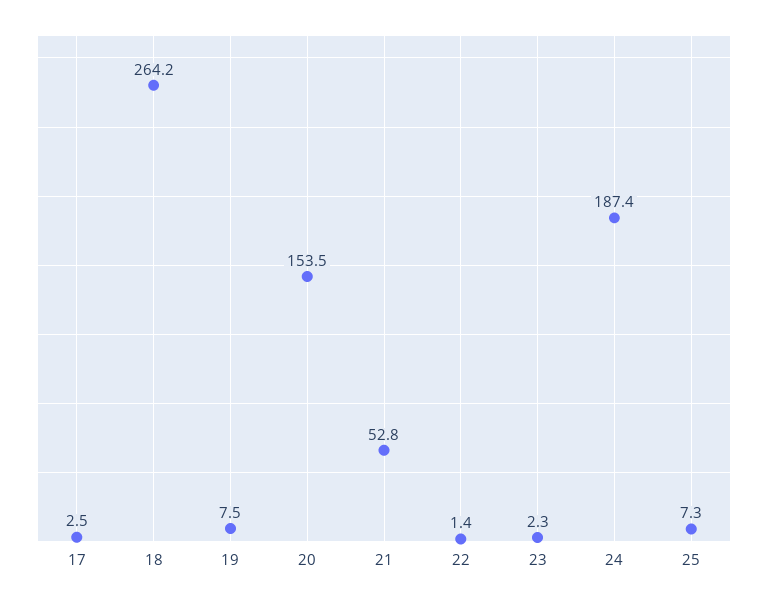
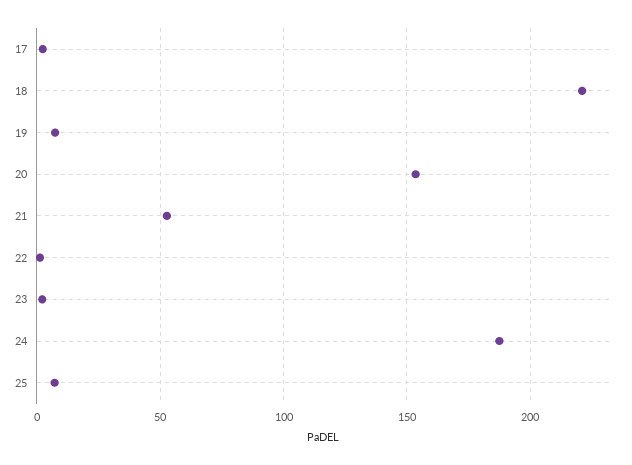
18: 264.2 -> 220

